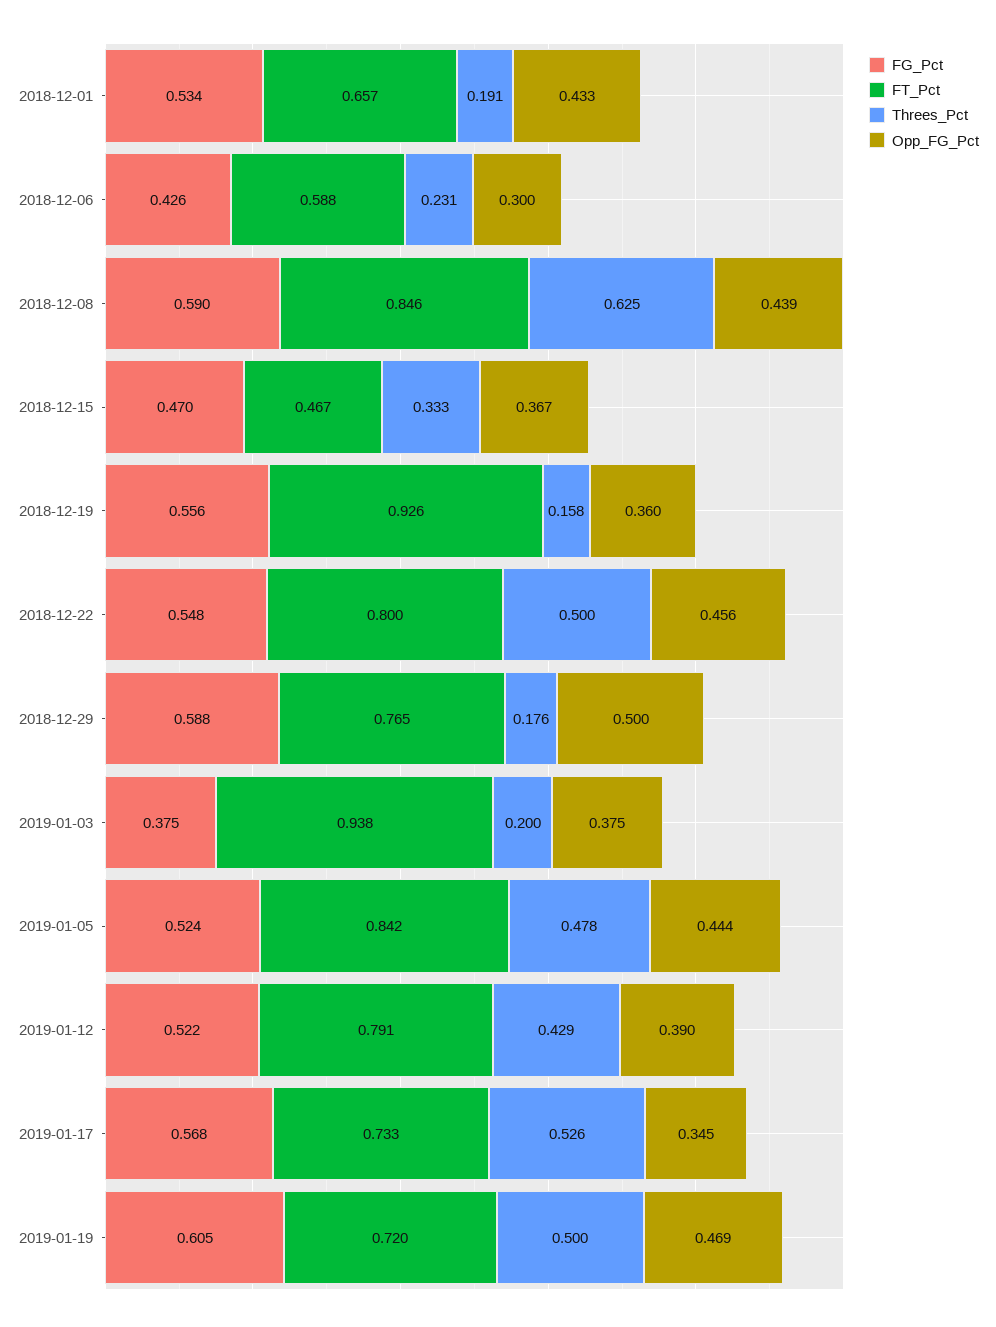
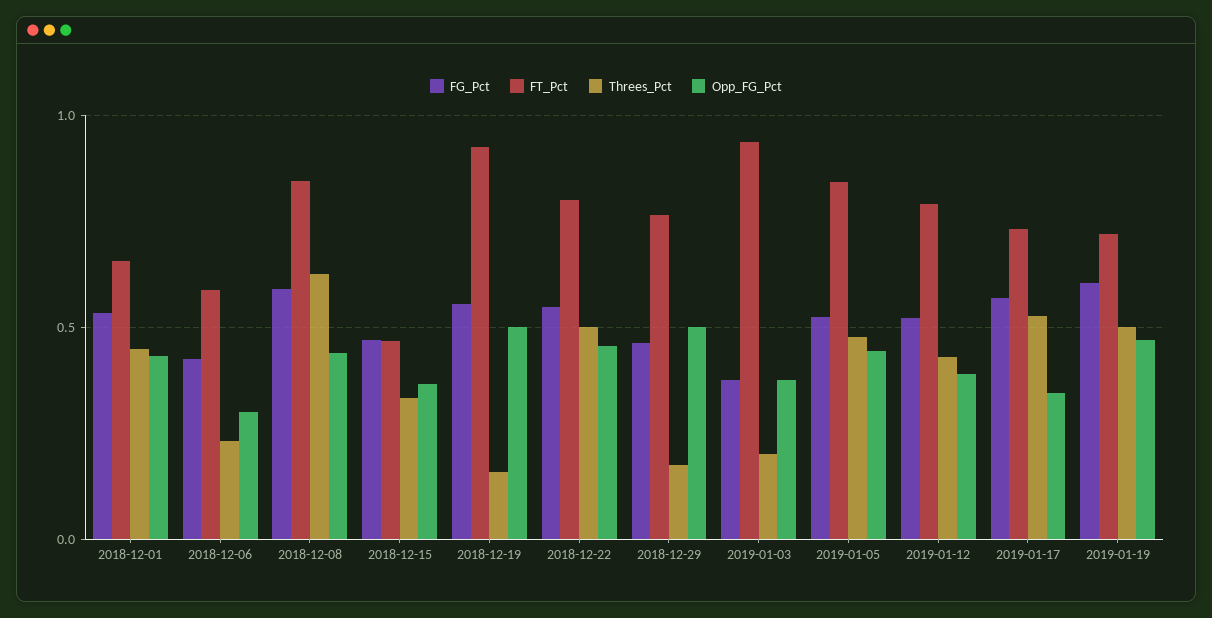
Threes_Pct, 2018-12-01: 0.191 -> 0.45
Opp_FG_Pct, 2018-12-19: 0.36 -> 0.5
FG_Pct, 2018-12-29: 0.588 -> 0.45

